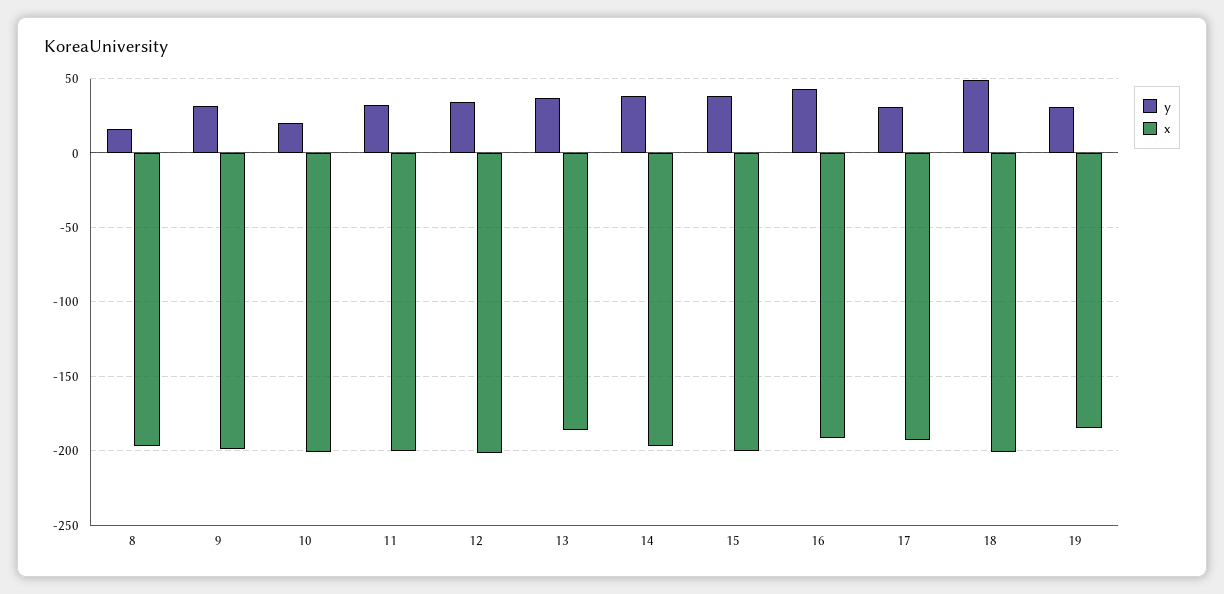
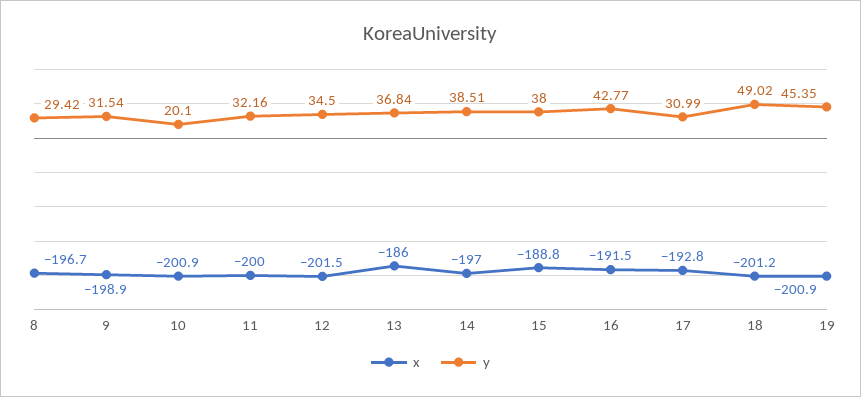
y, 8: 15 -> 29.42
x, 15: -200 -> -188.8
y, 19: 30 -> 45.35
x, 19: -185 -> -200.9

